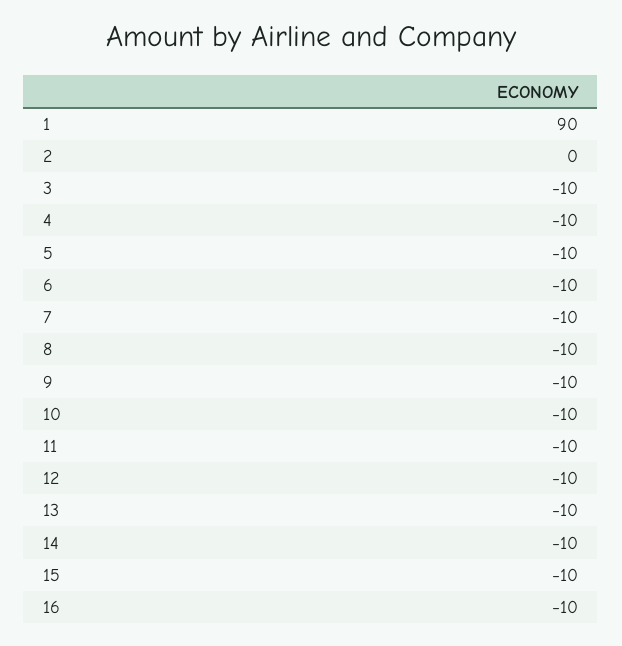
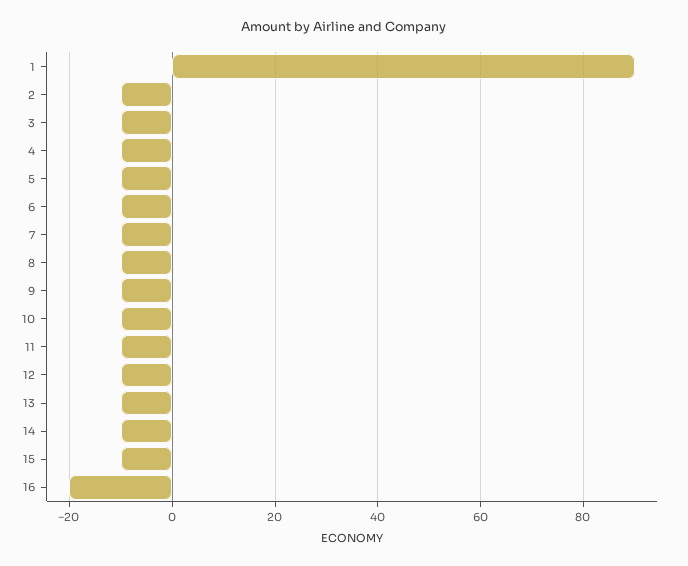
2: 0 -> -10
16: -10 -> -20

